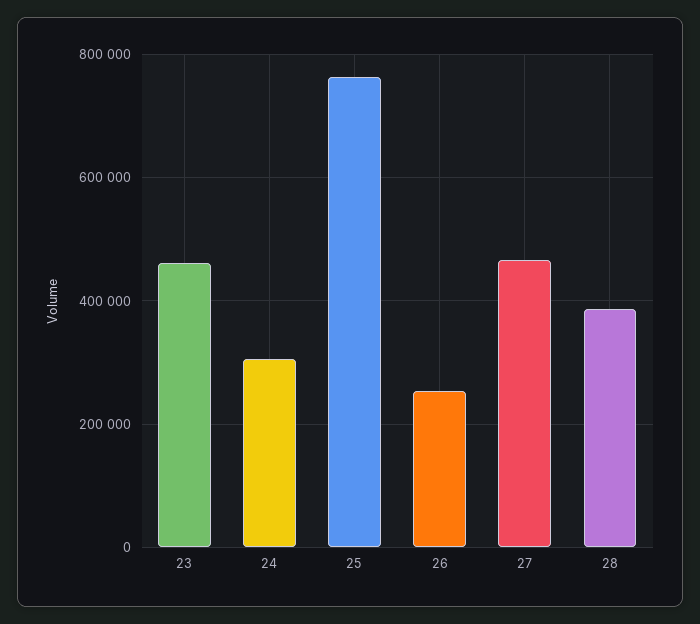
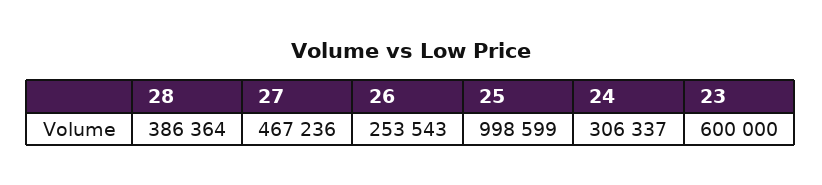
23: 460000 -> 600000
25: 760000 -> 998599

